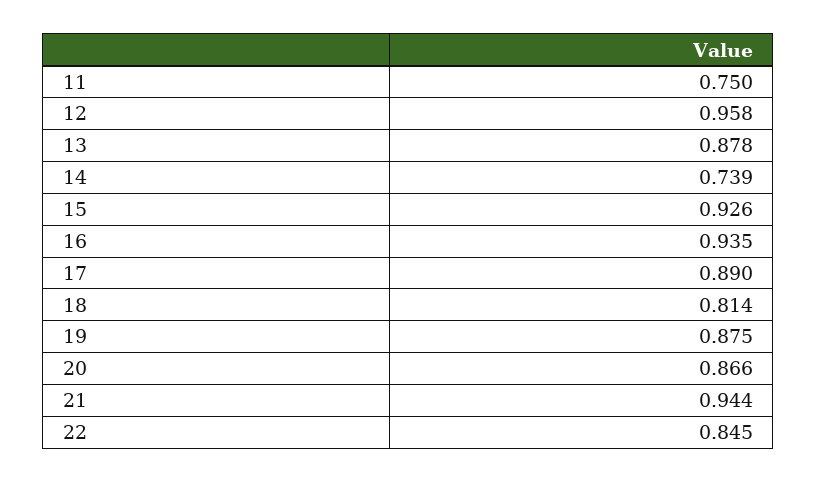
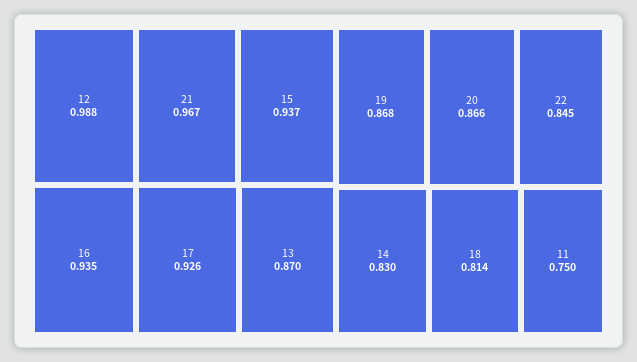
12: 0.958 -> 0.988
13: 0.878 -> 0.87
14: 0.739 -> 0.83
15: 0.926 -> 0.937
17: 0.89 -> 0.926
19: 0.875 -> 0.868
21: 0.944 -> 0.967

